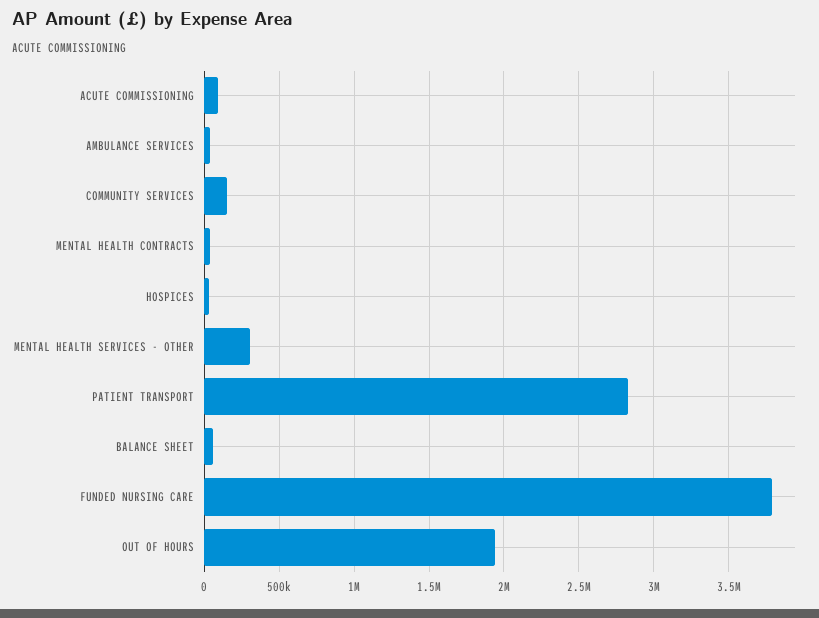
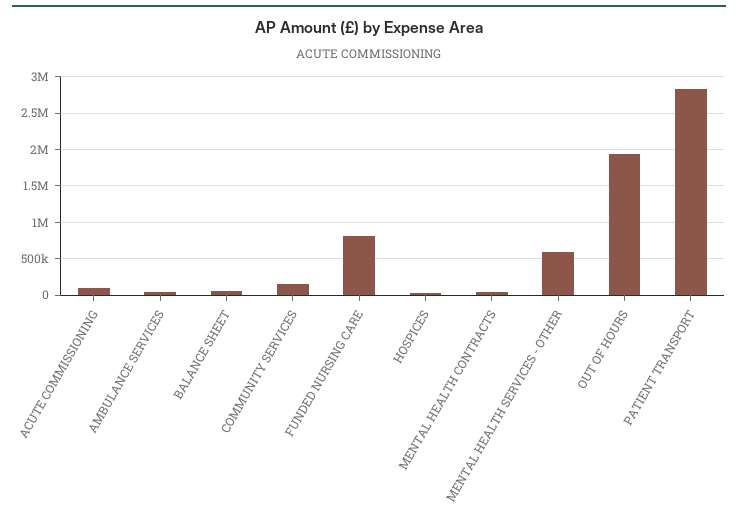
MENTAL HEALTH SERVICES - OTHER: 300000 -> 600000
FUNDED NURSING CARE: 3800000 -> 800000

